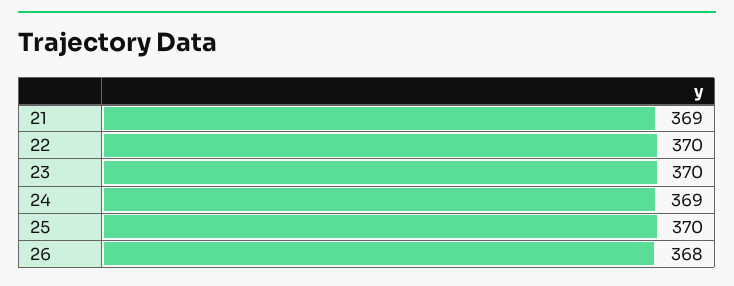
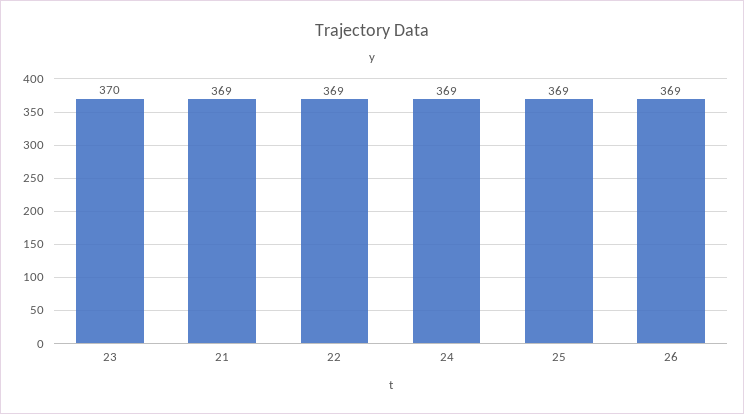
22: 370 -> 369
25: 370 -> 369
26: 368 -> 369

